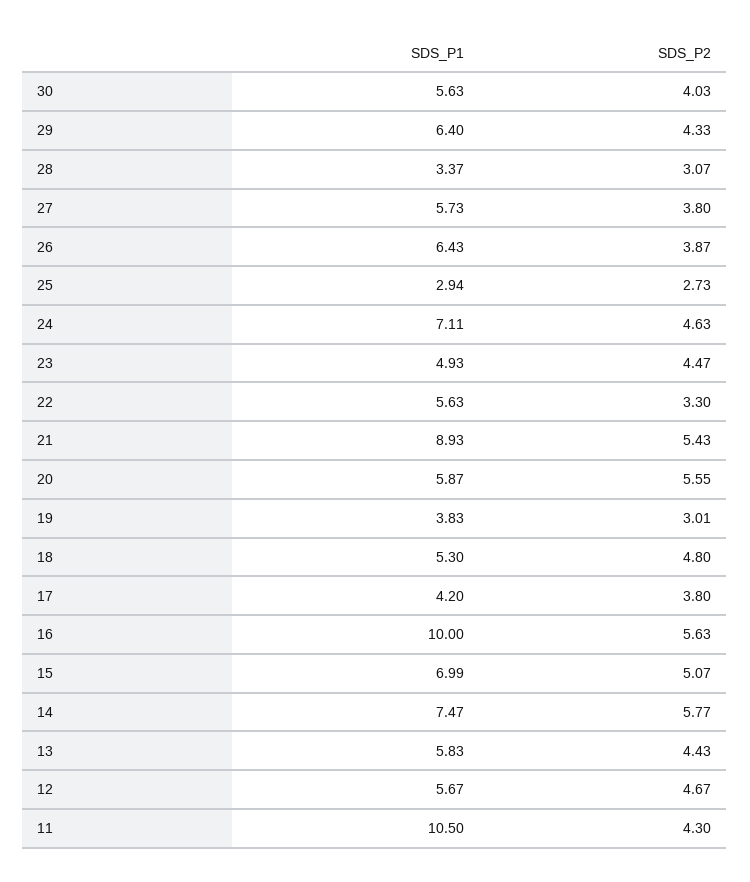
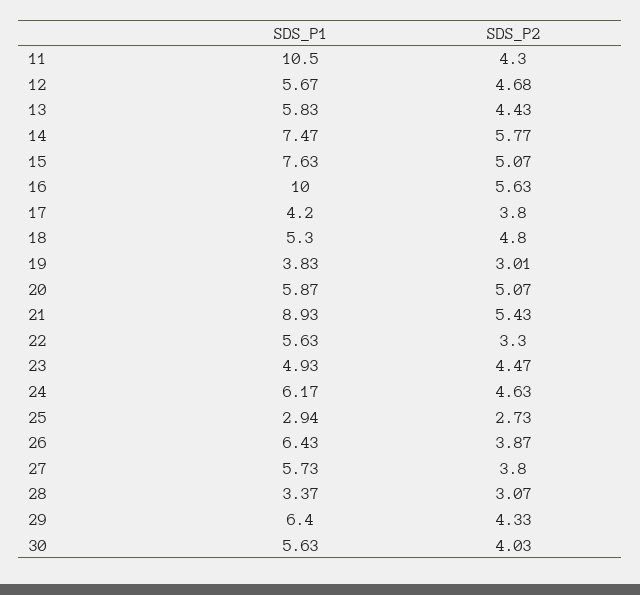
SDS_P1, 24: 7.11 -> 6.17
SDS_P2, 20: 5.55 -> 5.07
SDS_P1, 15: 6.99 -> 7.63
SDS_P2, 12: 4.67 -> 4.68

